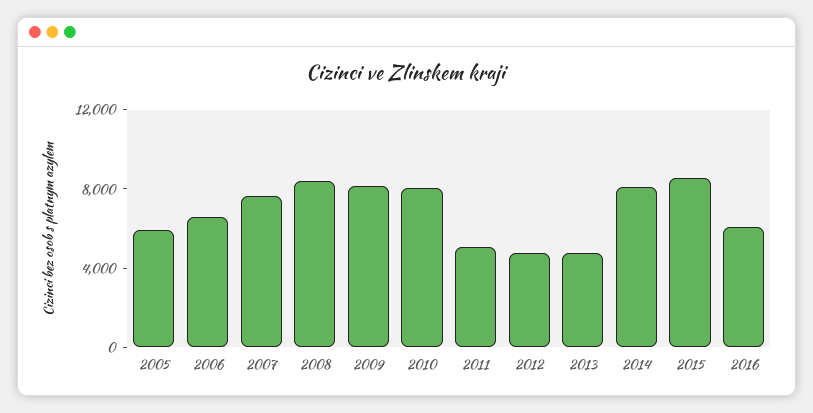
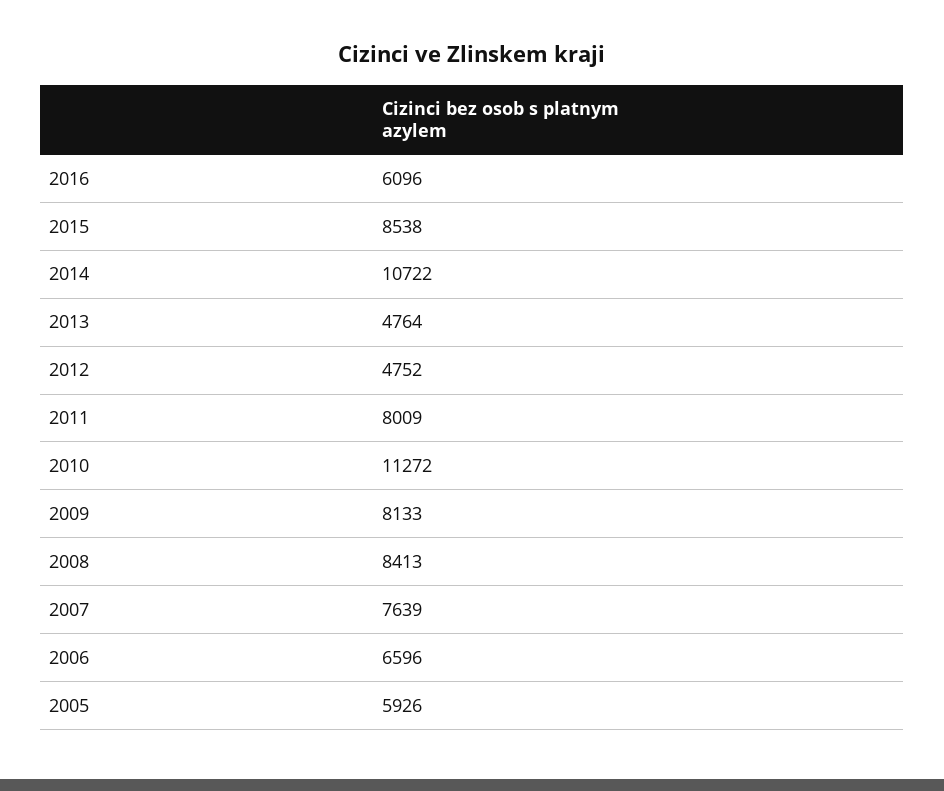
2010: 8000 -> 11272
2011: 5000 -> 8009
2014: 8000 -> 10722

